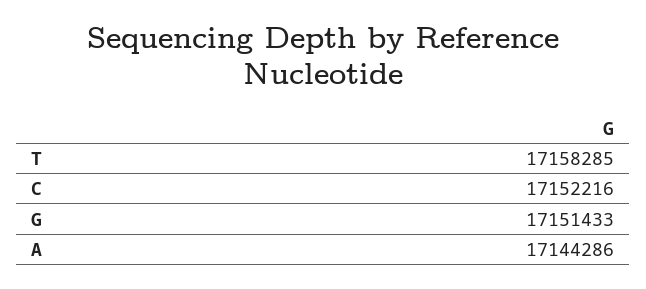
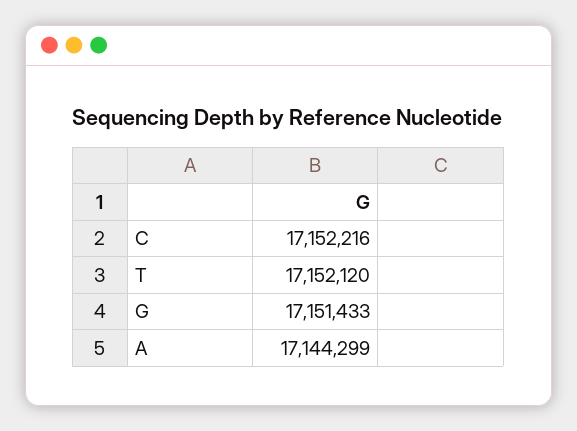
T: 17158285 -> 17152120
A: 17144286 -> 17144299

